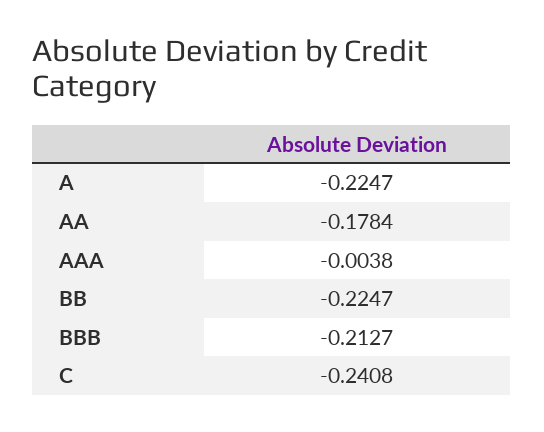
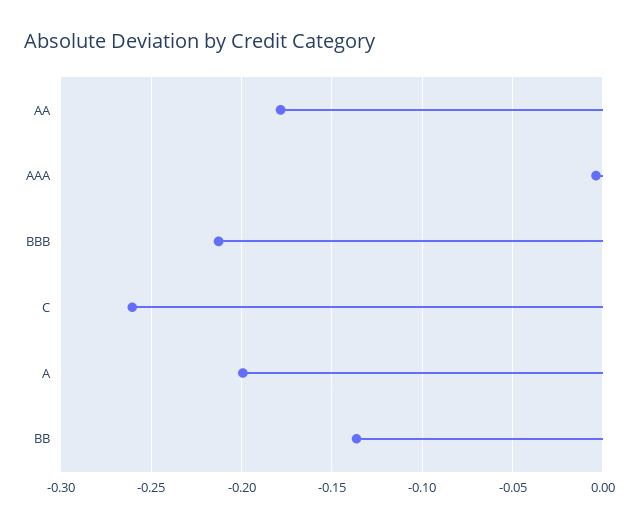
A: -0.2247 -> -0.2
BB: -0.2247 -> -0.135
C: -0.2408 -> -0.26

